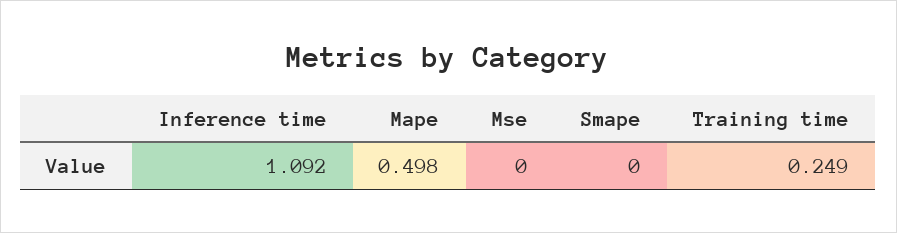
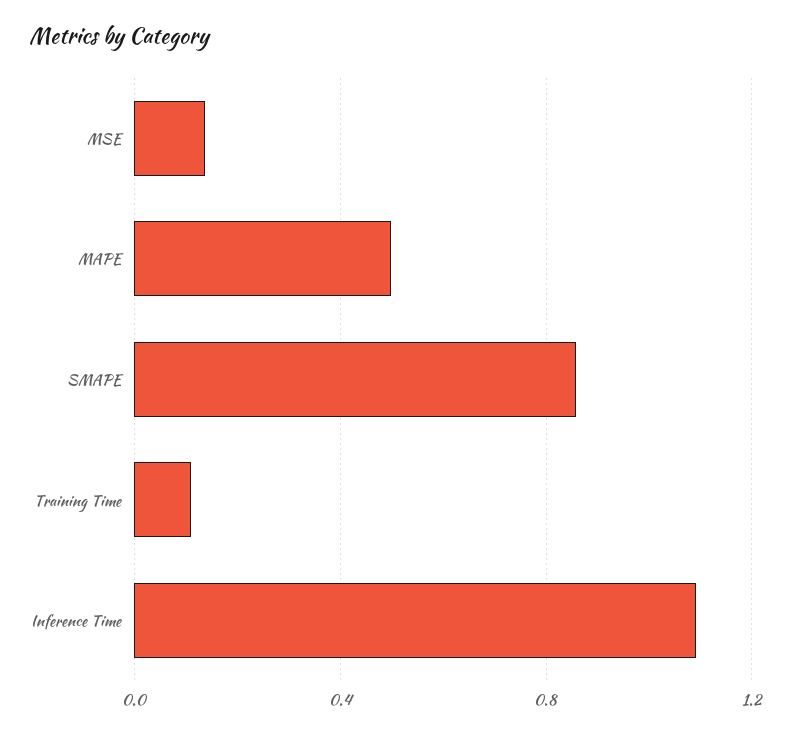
Mse: 0 -> 0.15
Smape: 0 -> 0.85
Training time: 0.249 -> 0.1

